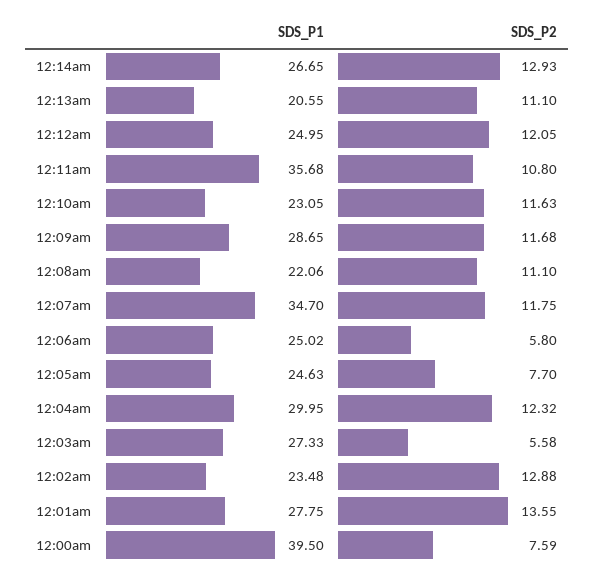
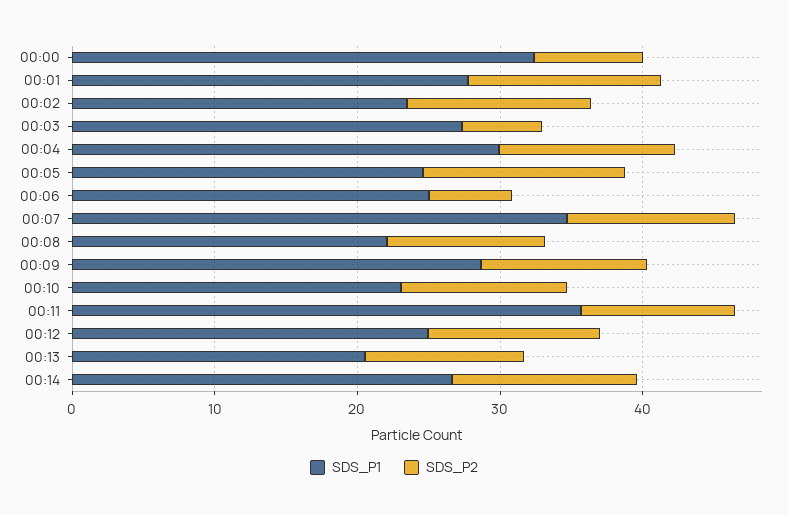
SDS_P2, 12:05am: 7.7 -> 14
SDS_P1, 12:00am: 39.5 -> 32

